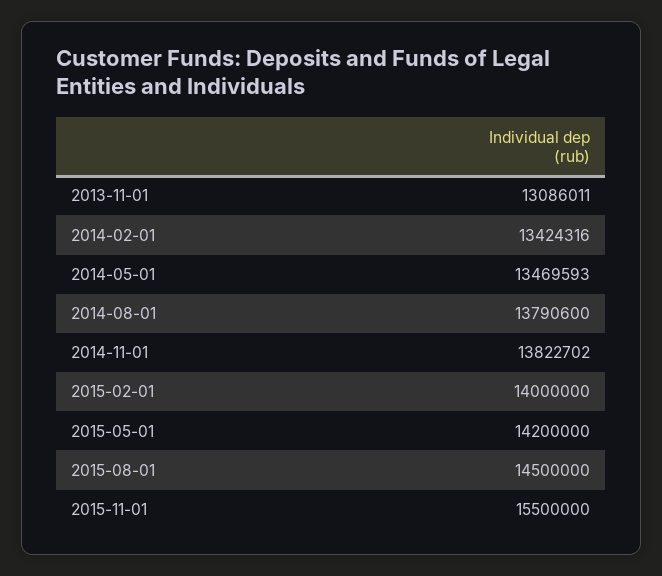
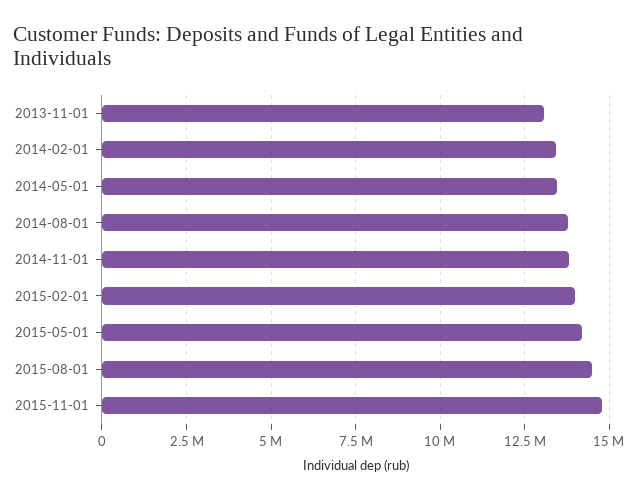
2015-11-01: 15500000 -> 14750000

